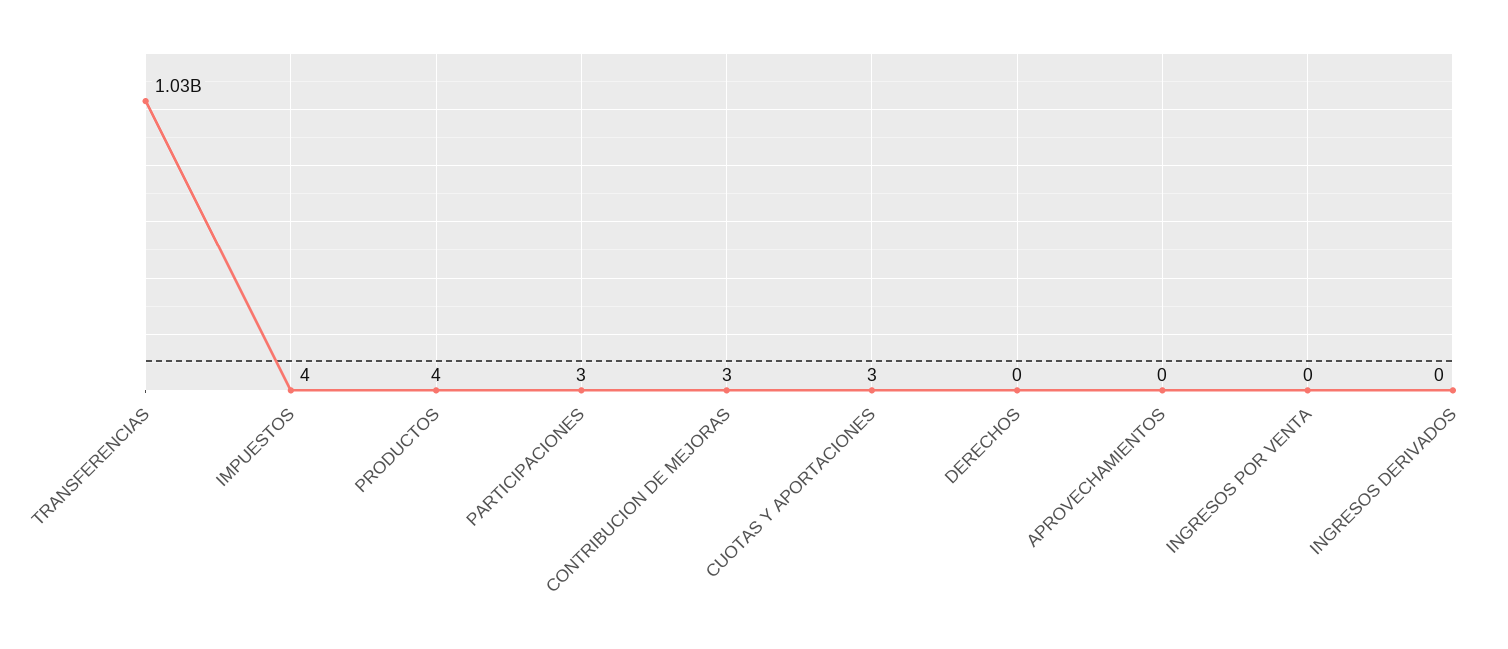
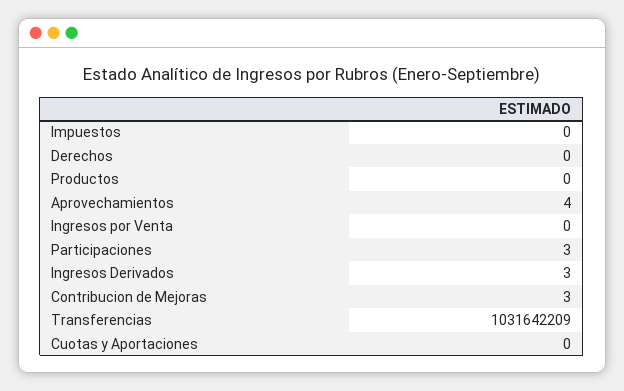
IMPUESTOS: 4 -> 0
PRODUCTOS: 4 -> 0
CUOTAS Y APORTACIONES: 3 -> 0
APROVECHAMIENTOS: 0 -> 4
INGRESOS DERIVADOS: 0 -> 3

